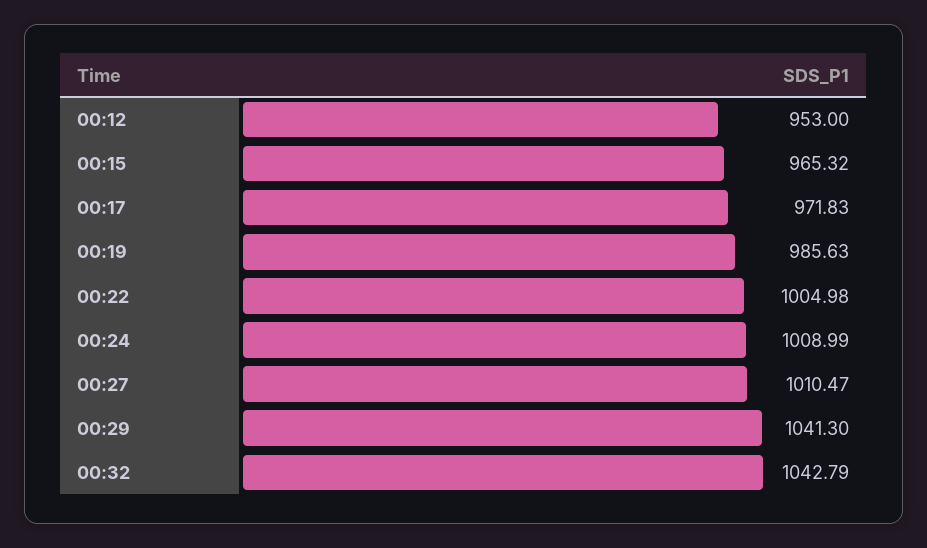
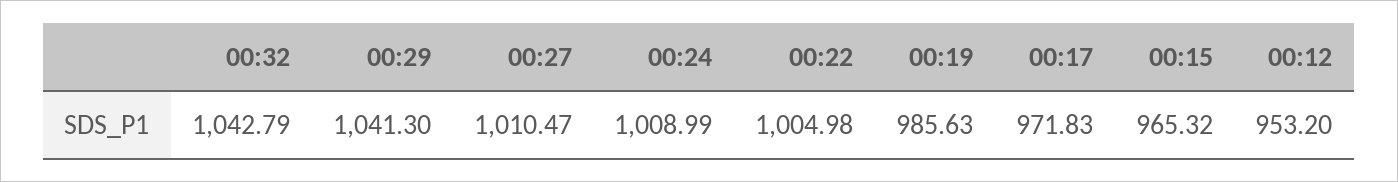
00:12: 953 -> 953.2

